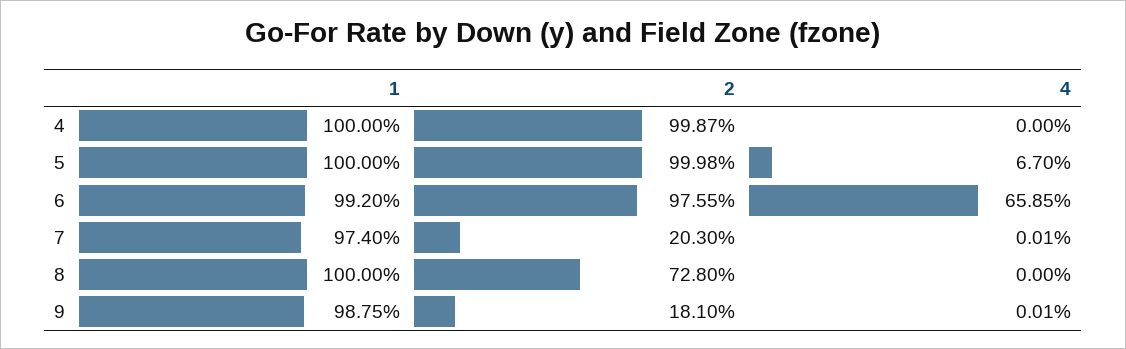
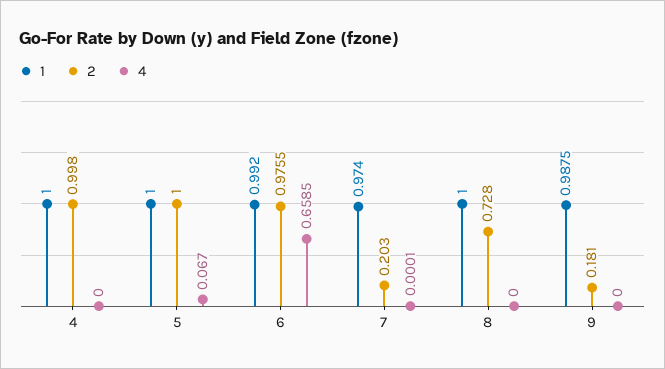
2, 4: 0.9987 -> 0.998
2, 5: 0.9998 -> 1
4, 9: 0.0001 -> 0

